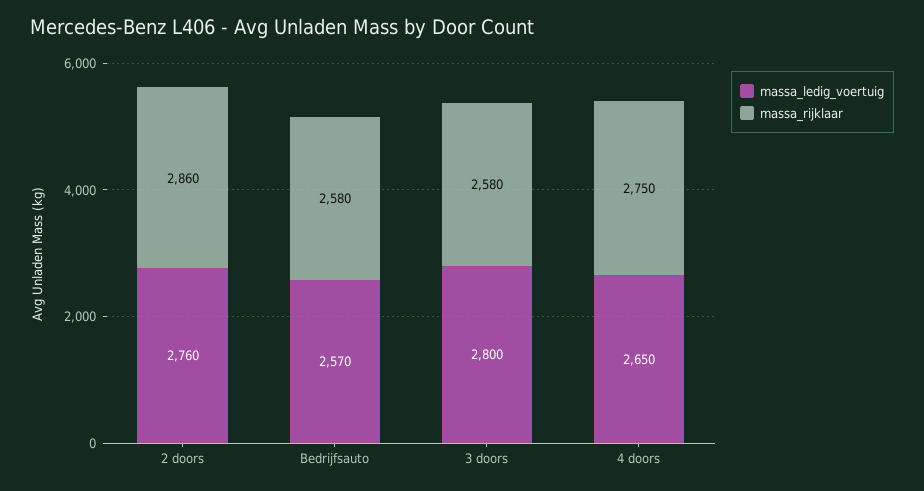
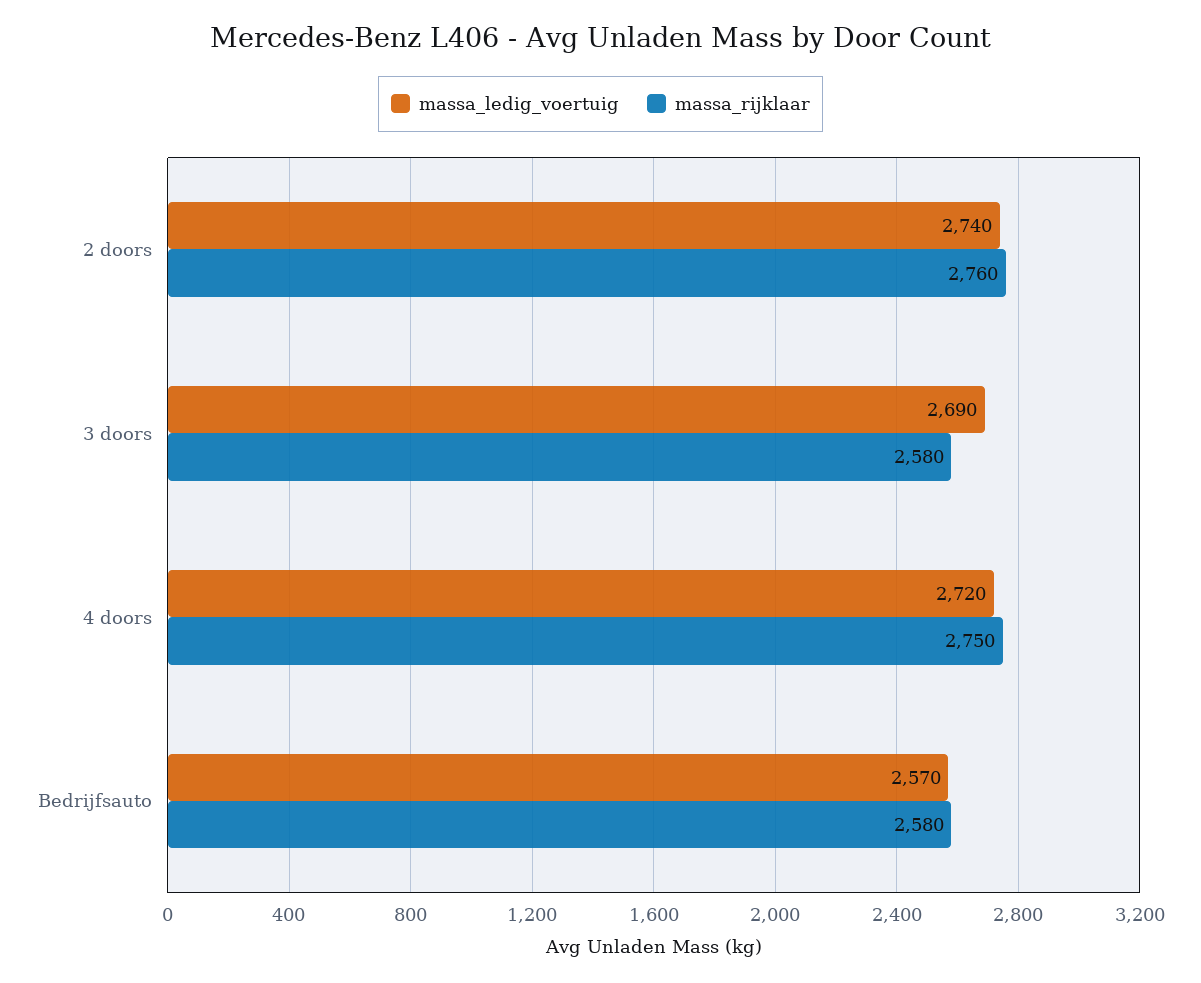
massa_ledig_voertuig, 2 doors: 2760 -> 2740
massa_rijklaar, 2 doors: 2860 -> 2760
massa_ledig_voertuig, 3 doors: 2800 -> 2690
massa_ledig_voertuig, 4 doors: 2650 -> 2720

